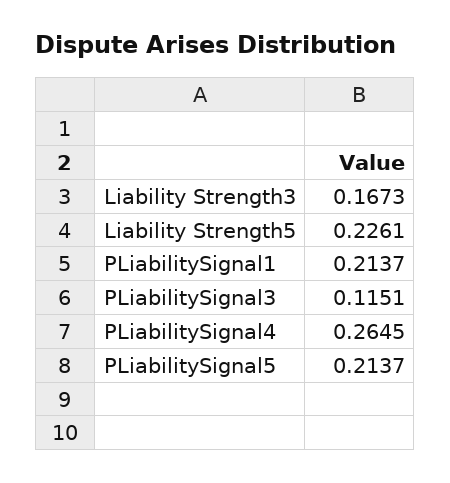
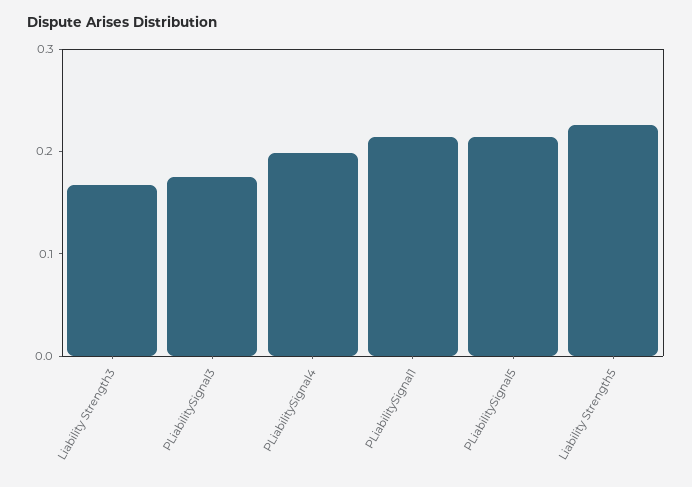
PLiabilitySignal3: 0.1151 -> 0.18
PLiabilitySignal4: 0.2645 -> 0.2

